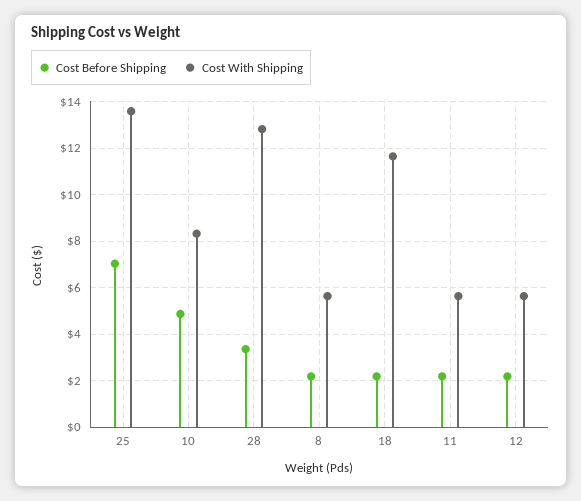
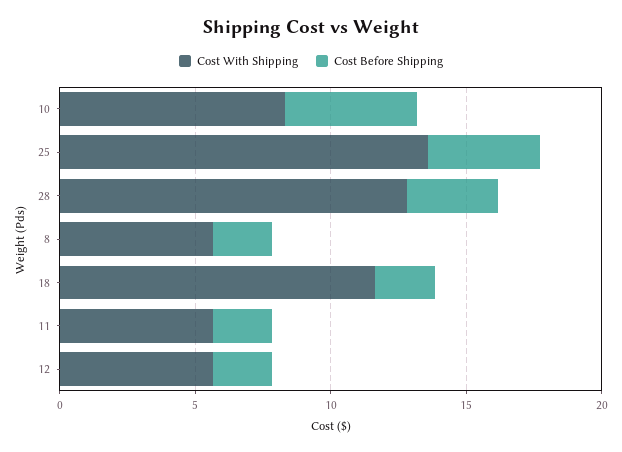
Cost Before Shipping, 25: 7 -> 4

